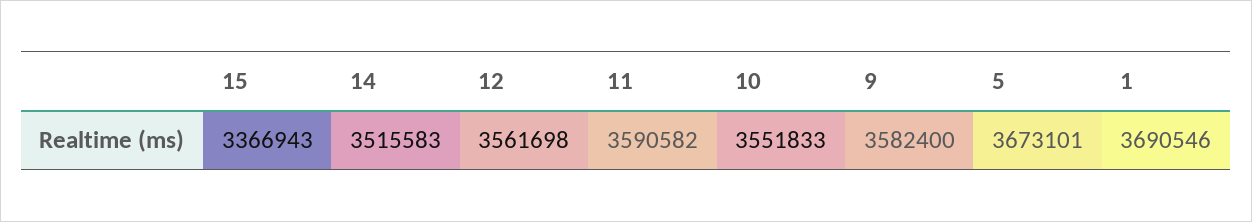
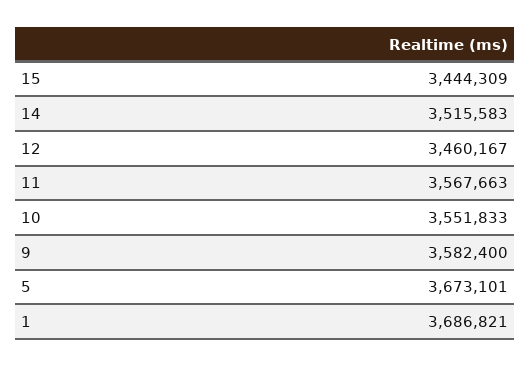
15: 3366943 -> 3444309
12: 3561698 -> 3460167
11: 3590582 -> 3567663
1: 3690546 -> 3686821

